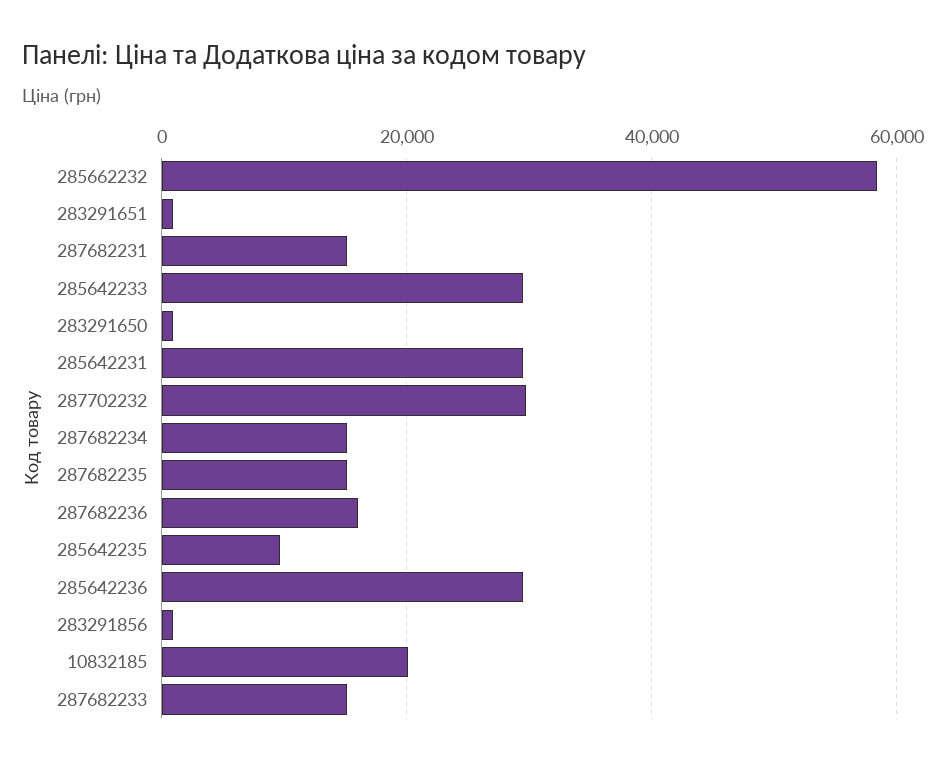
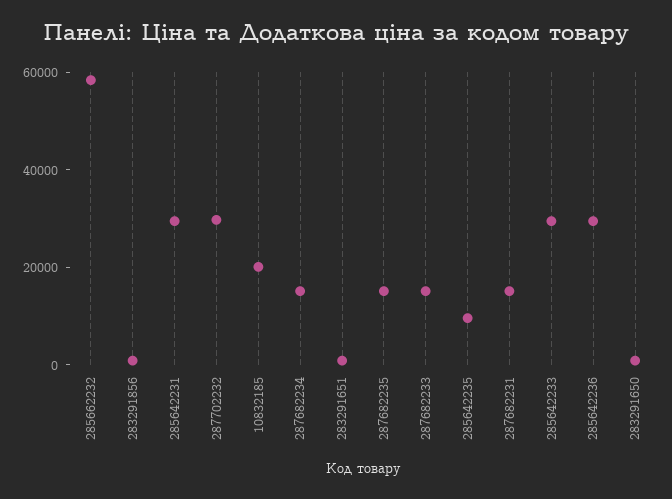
287682236: 16000 -> none

